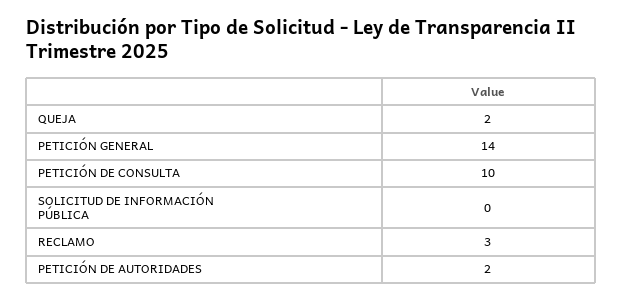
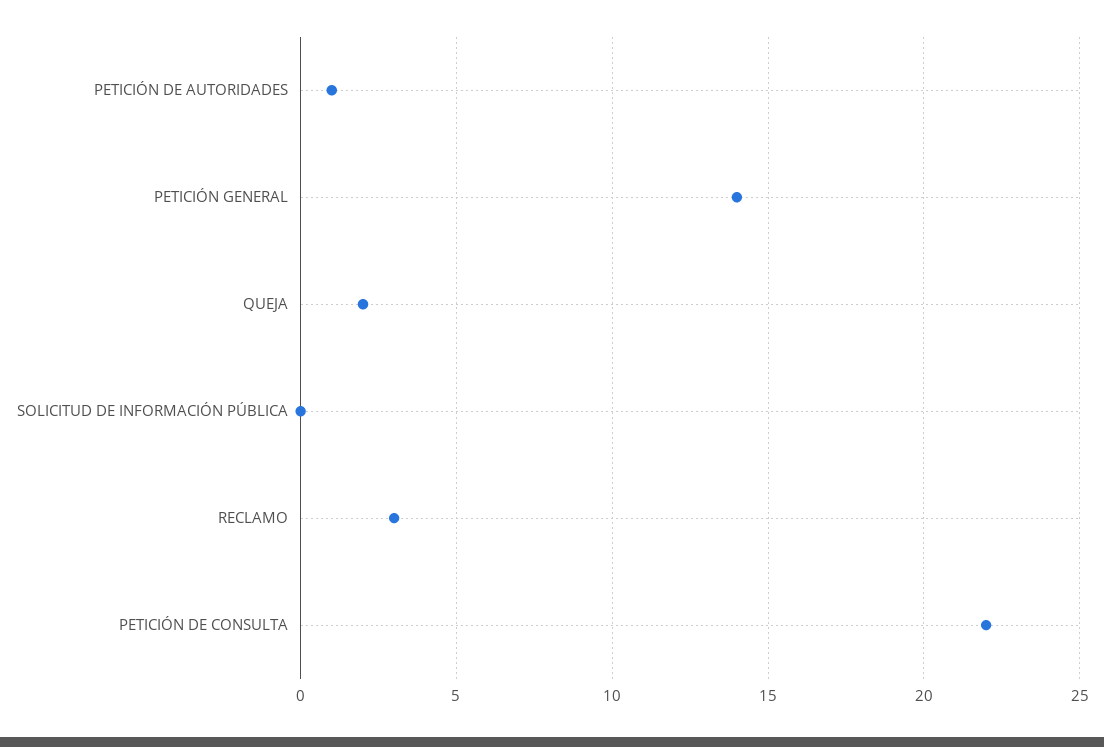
PETICIÓN DE CONSULTA: 10 -> 22
PETICIÓN DE AUTORIDADES: 2 -> 1

